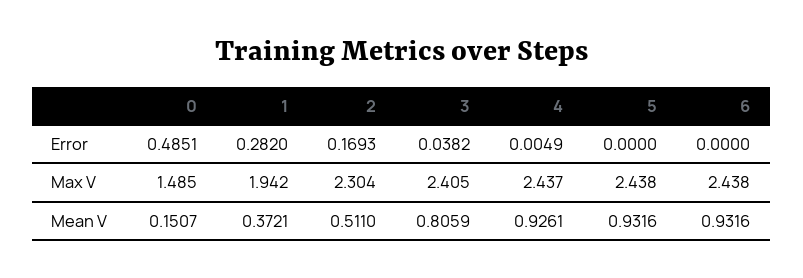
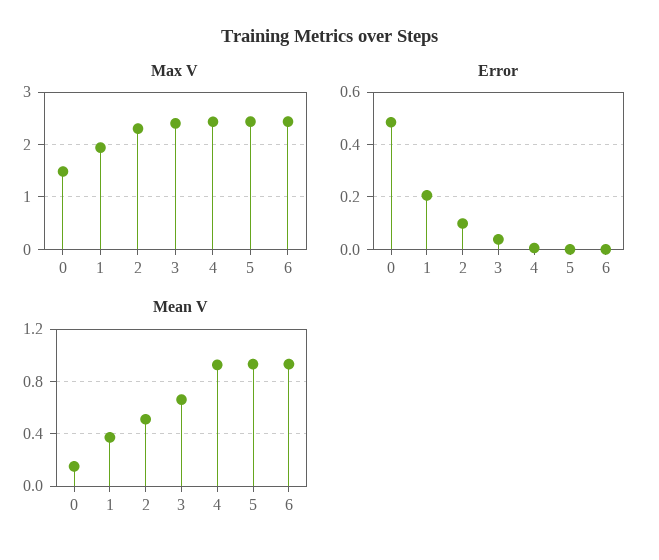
Error, 1: 0.282 -> 0.2
Error, 2: 0.1693 -> 0.1
Mean V, 3: 0.8059 -> 0.65

